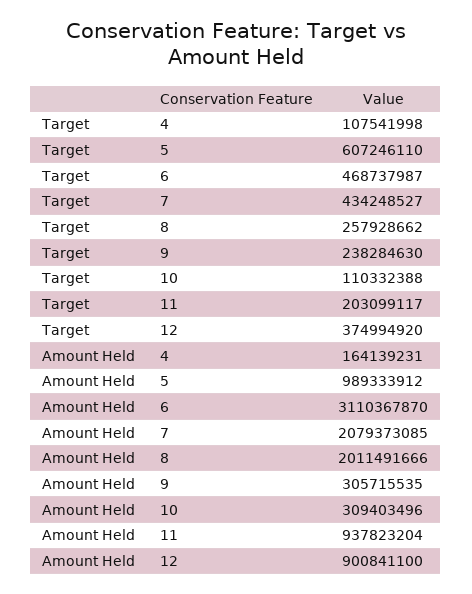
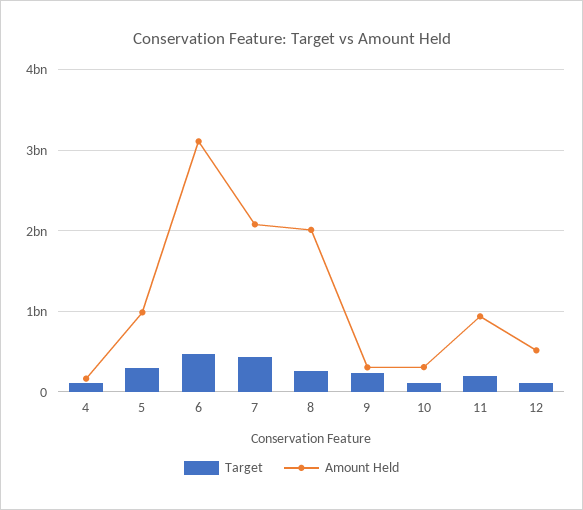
Target, 5: 607246110 -> 300000000
Target, 12: 374994920 -> 100000000
Amount Held, 12: 900841100 -> 500000000

